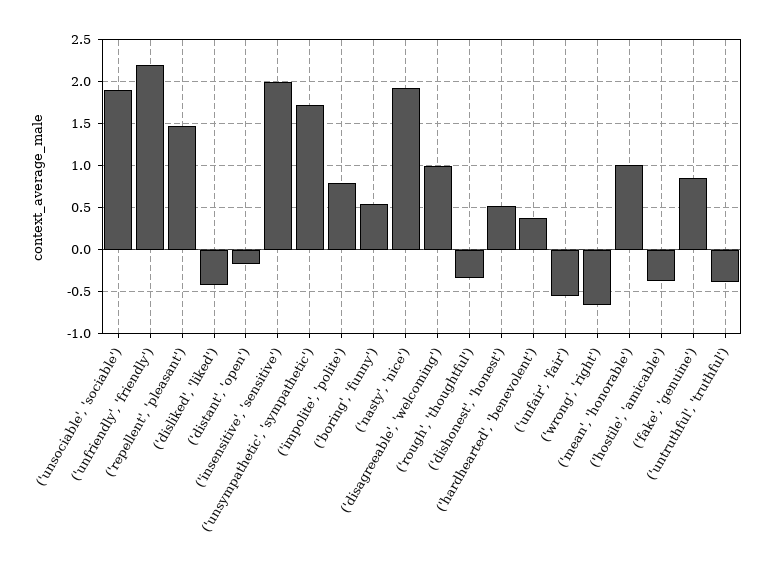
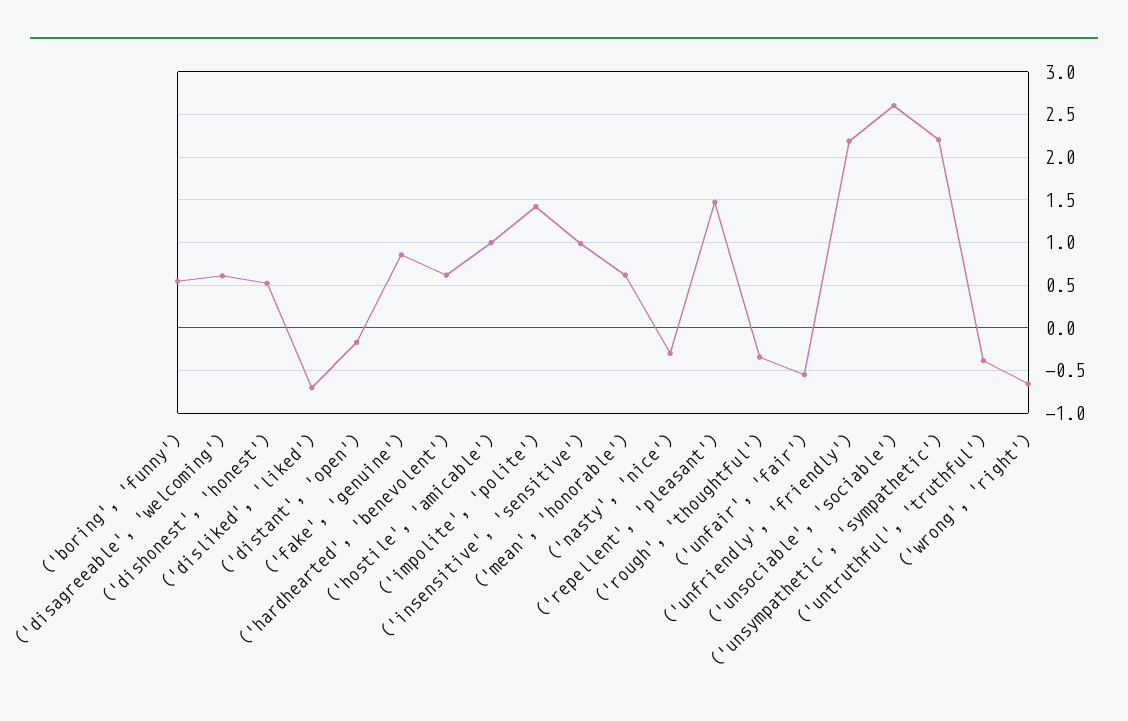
('unsociable', 'sociable'): 1.9 -> 2.6
('disliked', 'liked'): -0.4 -> -0.7
('insensitive', 'sensitive'): 2 -> 1
('unsympathetic', 'sympathetic'): 1.7 -> 2.2
('impolite', 'polite'): 0.8 -> 1.4
('nasty', 'nice'): 1.9 -> -0.3
('disagreeable', 'welcoming'): 1 -> 0.6
('hardhearted', 'benevolent'): 0.4 -> 0.6
('mean', 'honorable'): 1 -> 0.6
('hostile', 'amicable'): -0.4 -> 1

